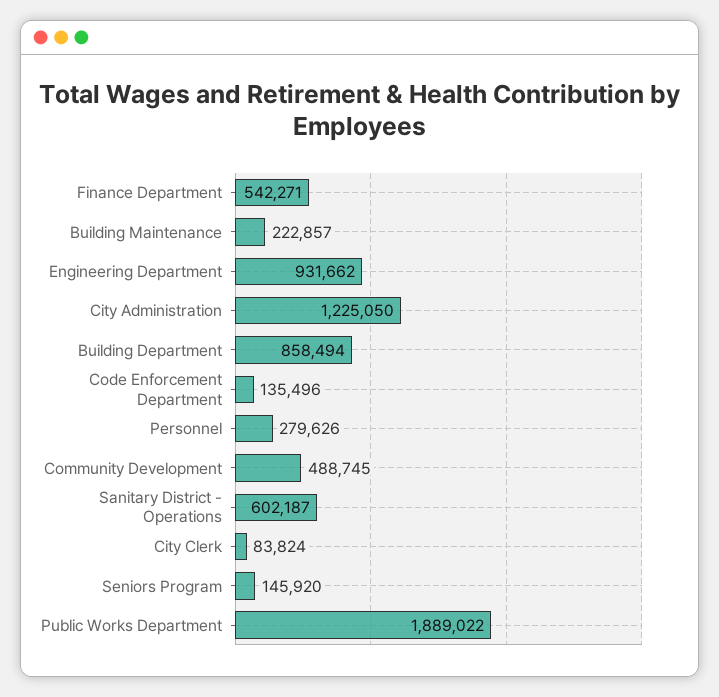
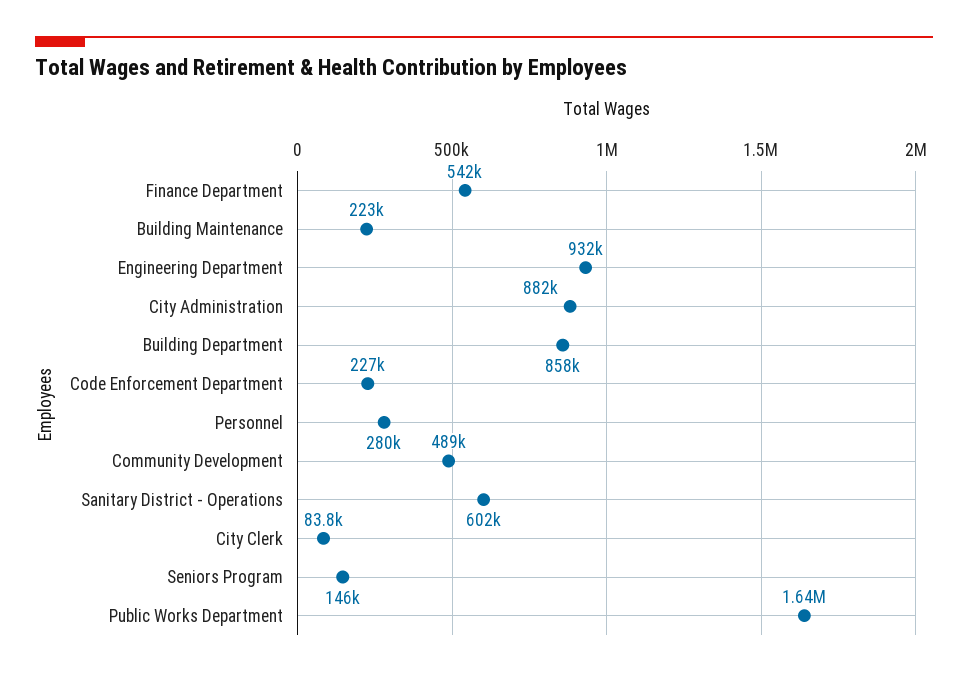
City Administration: 1225050 -> 882000
Code Enforcement Department: 135496 -> 227000
Public Works Department: 1889022 -> 1640000

